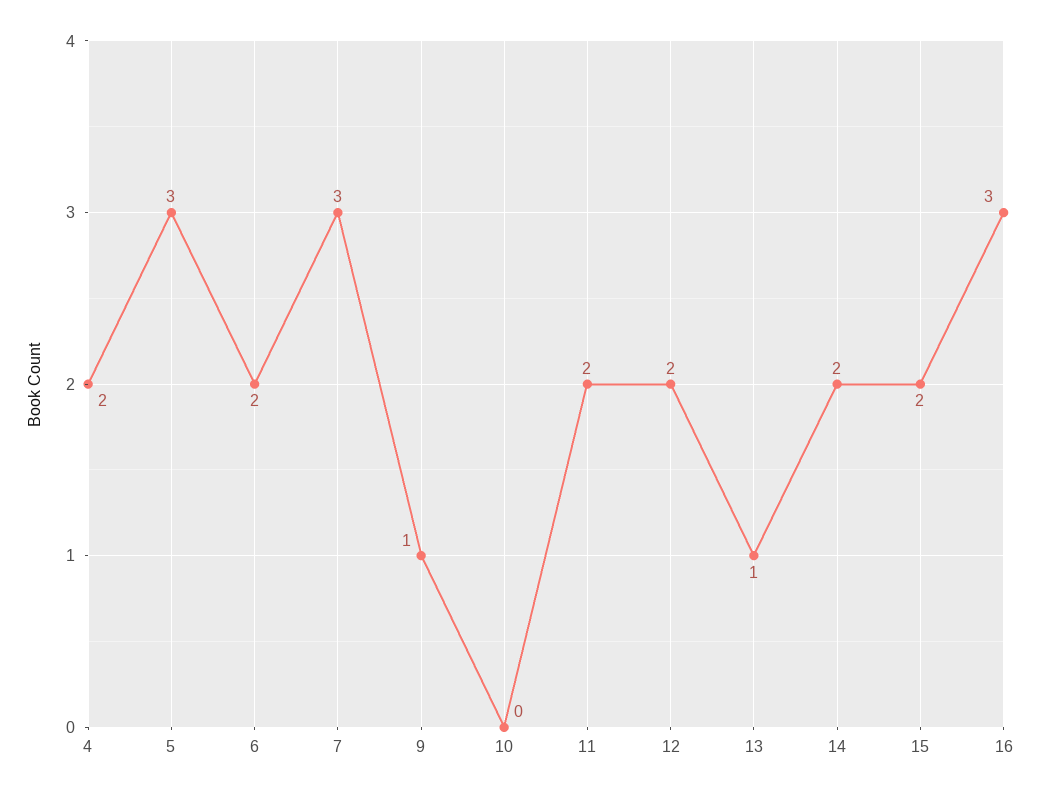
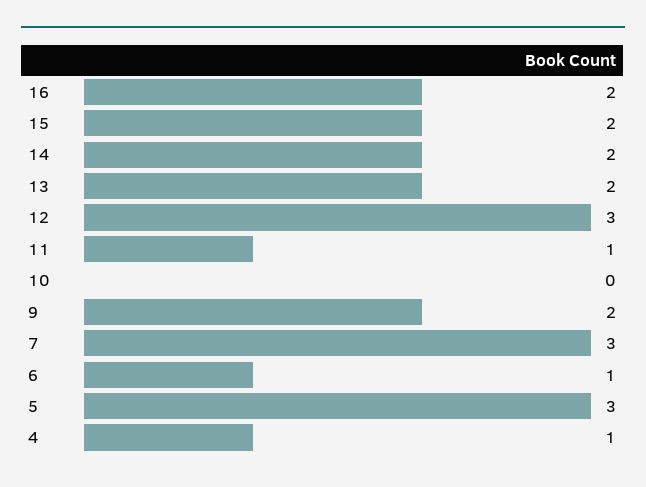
4: 2 -> 1
6: 2 -> 1
9: 1 -> 2
11: 2 -> 1
12: 2 -> 3
13: 1 -> 2
16: 3 -> 2

